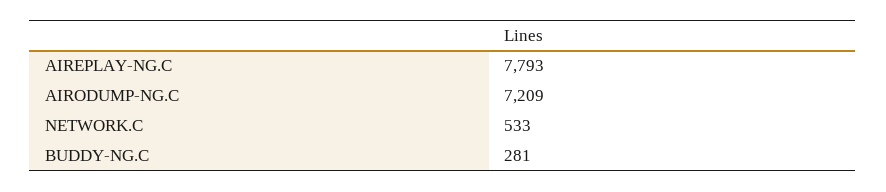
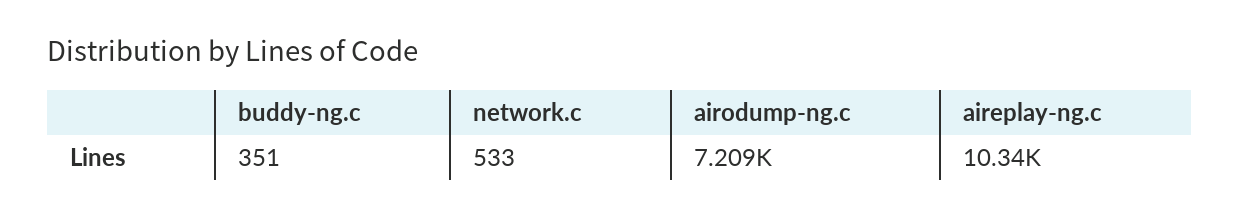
AIREPLAY-NG.C: 7793 -> 10340
BUDDY-NG.C: 281 -> 351

